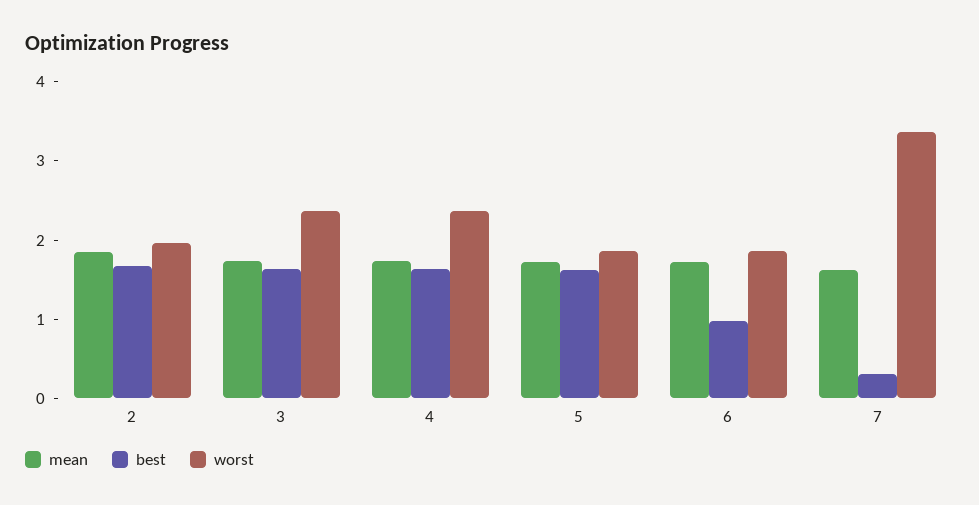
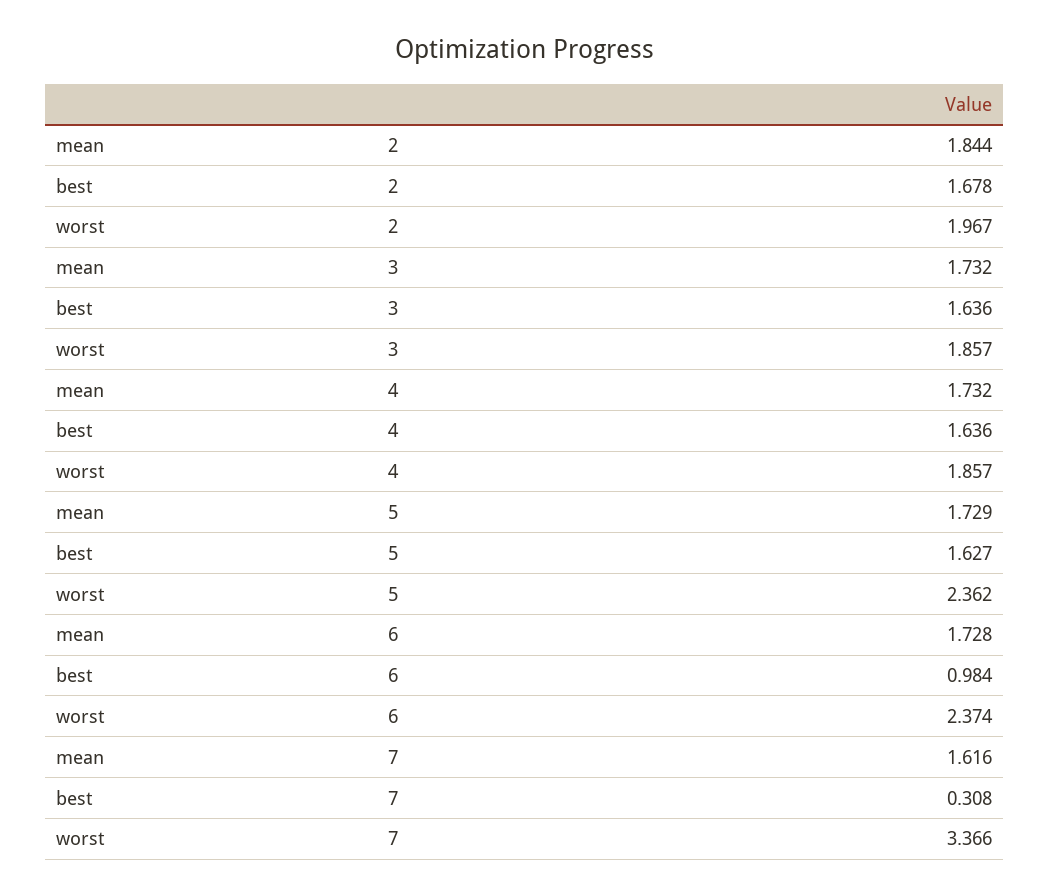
worst, 3: 2.4 -> 1.857
worst, 4: 2.4 -> 1.857
worst, 5: 1.8 -> 2.362
worst, 6: 1.8 -> 2.374

